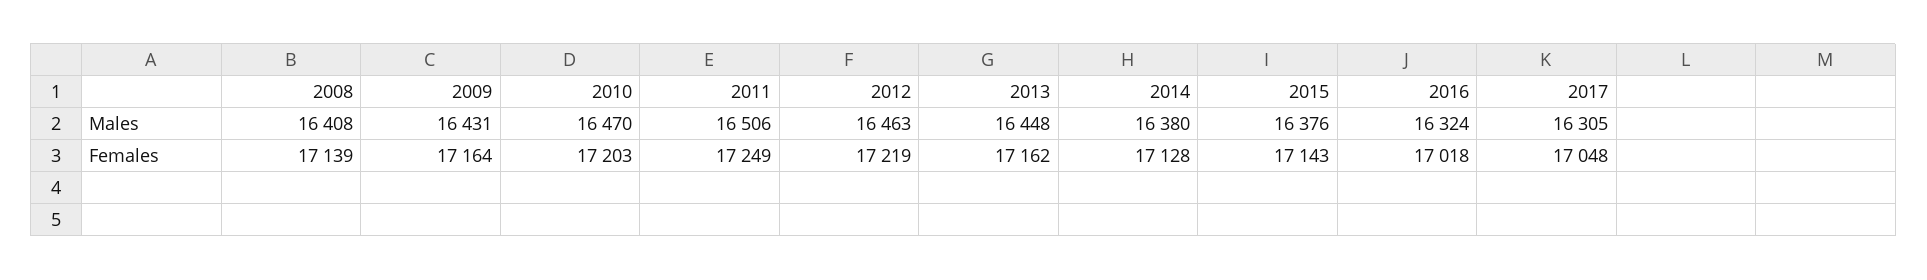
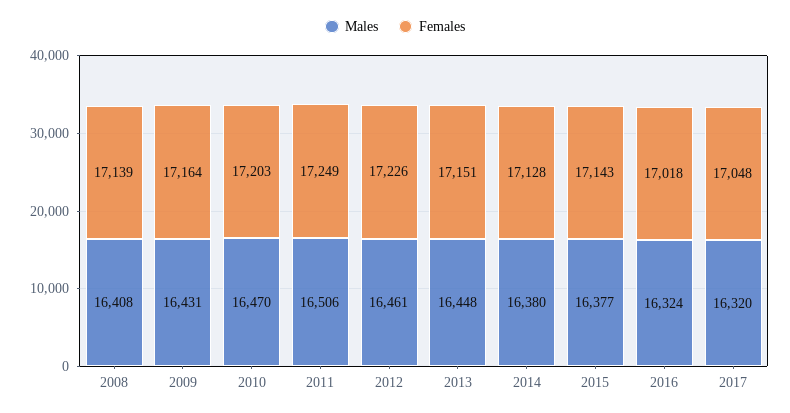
Males, 2012: 16463 -> 16461
Males, 2015: 16376 -> 16377
Males, 2017: 16305 -> 16320
Females, 2012: 17219 -> 17226
Females, 2013: 17162 -> 17151

